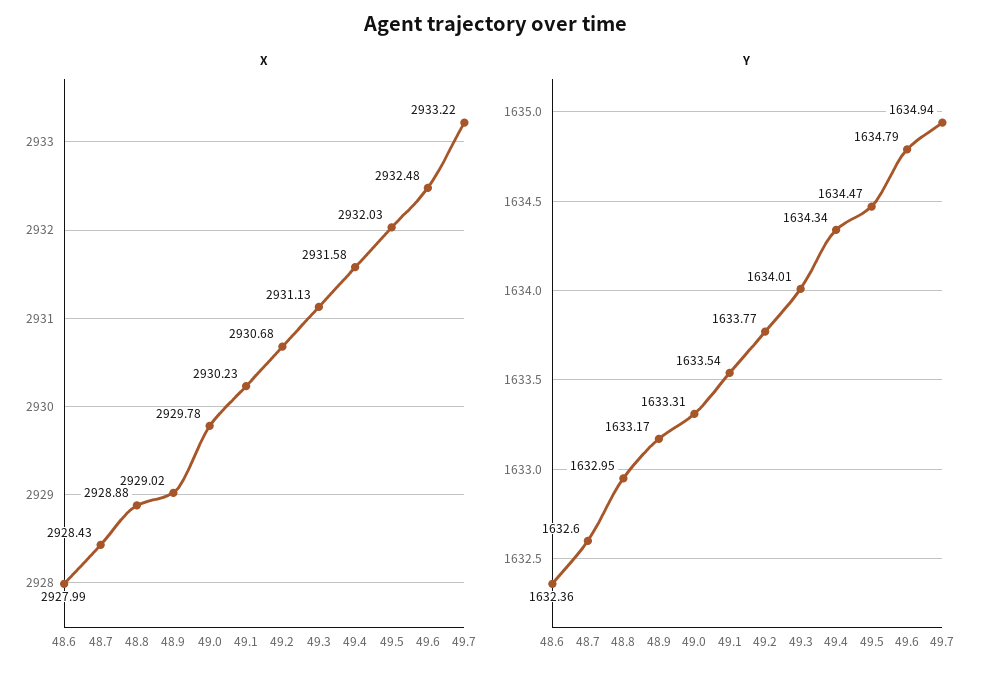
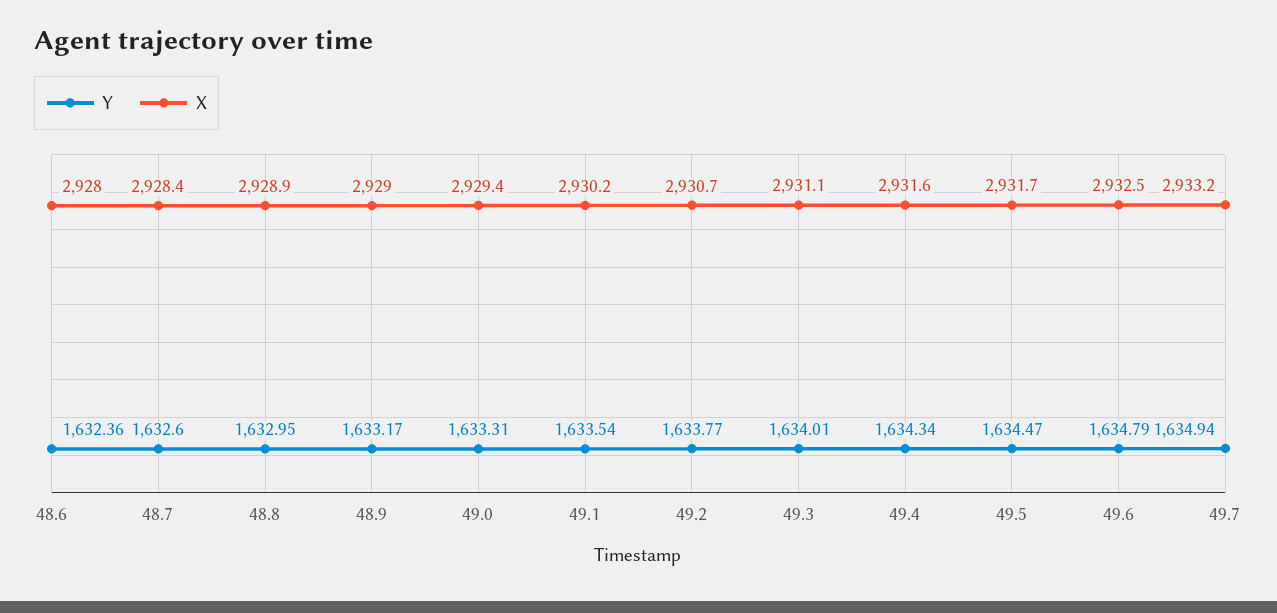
X, 49.0: 2929.78 -> 2929.4
X, 49.5: 2932.03 -> 2931.7

